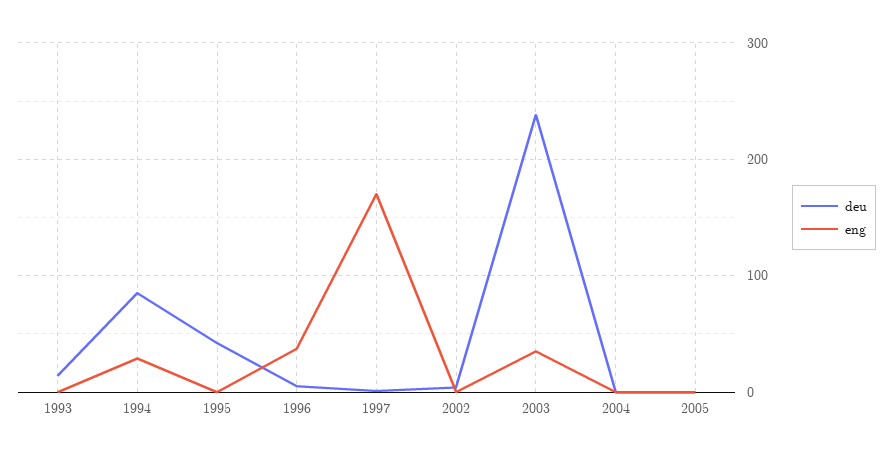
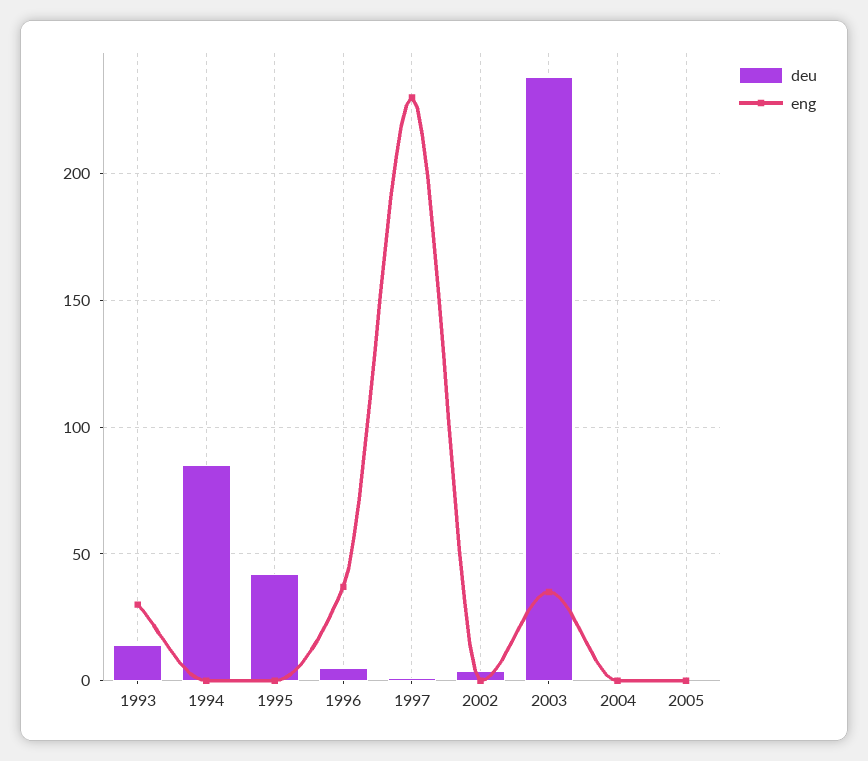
eng, 1993: 0 -> 30
eng, 1994: 30 -> 0
eng, 1997: 170 -> 230

